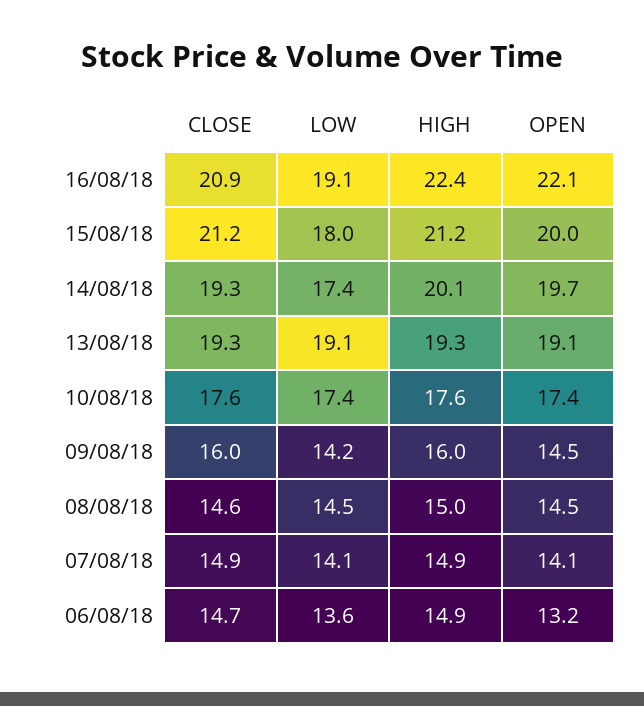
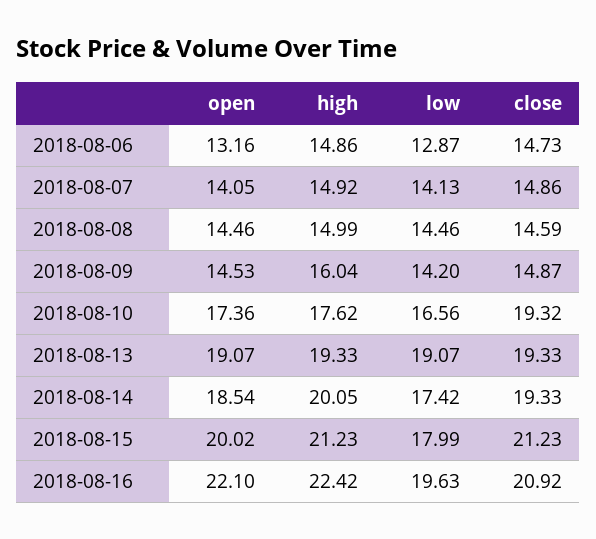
LOW, 16/08/18: 19.1 -> 19.63
OPEN, 14/08/18: 19.7 -> 18.54
CLOSE, 10/08/18: 17.6 -> 19.32
LOW, 10/08/18: 17.4 -> 16.56
CLOSE, 09/08/18: 16 -> 14.87
LOW, 06/08/18: 13.6 -> 12.87

